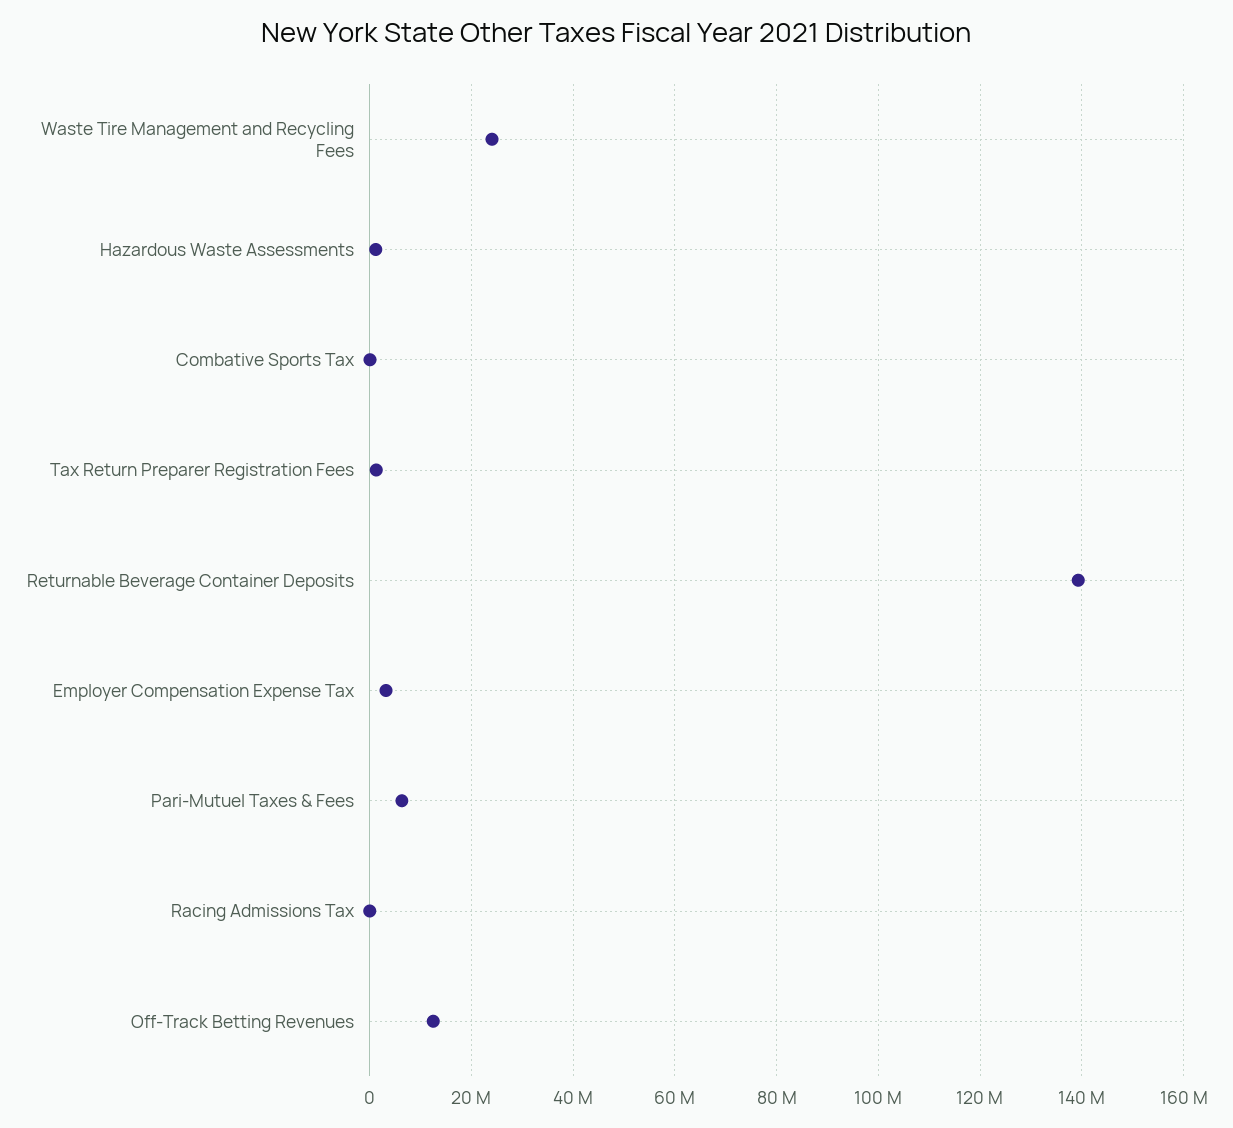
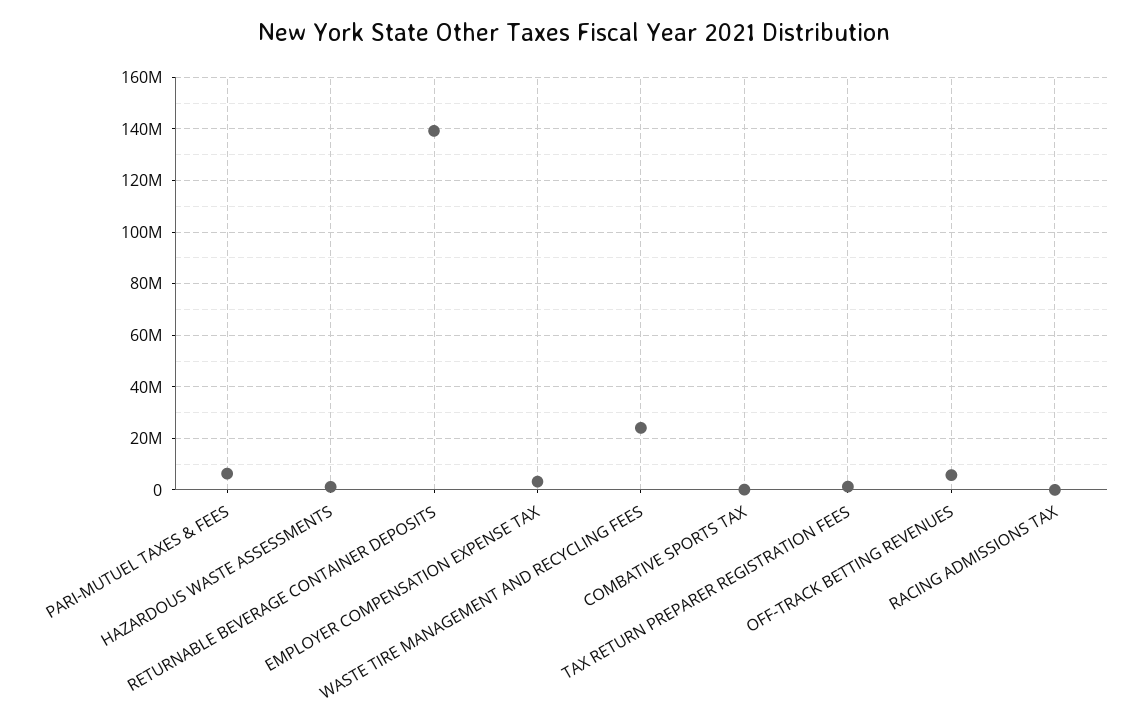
Off-Track Betting Revenues: 12000000 -> 5000000

